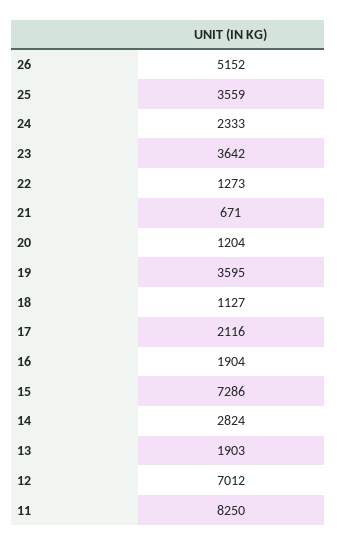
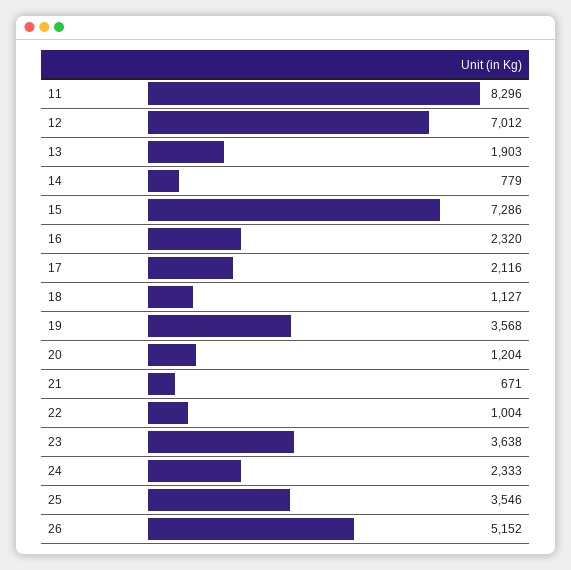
25: 3559 -> 3546
23: 3642 -> 3638
22: 1273 -> 1004
19: 3595 -> 3568
16: 1904 -> 2320
14: 2824 -> 779
11: 8250 -> 8296

